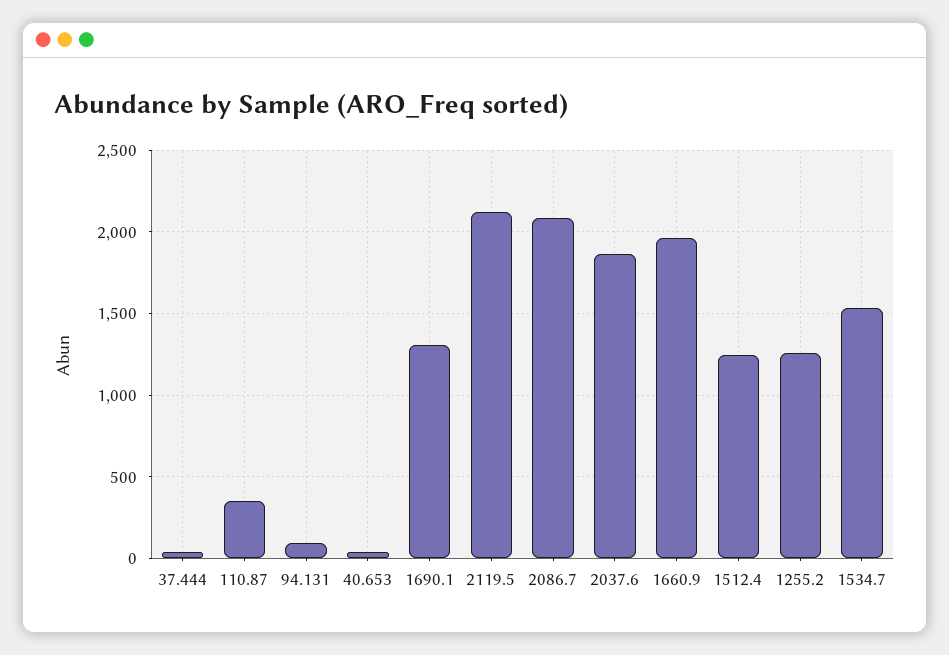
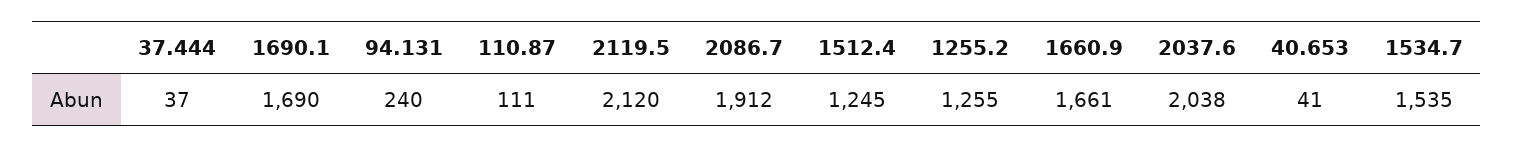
110.87: 350 -> 111
94.131: 100 -> 240
1690.1: 1300 -> 1690
2086.7: 2100 -> 1912
2037.6: 1850 -> 2038
1660.9: 1950 -> 1661

